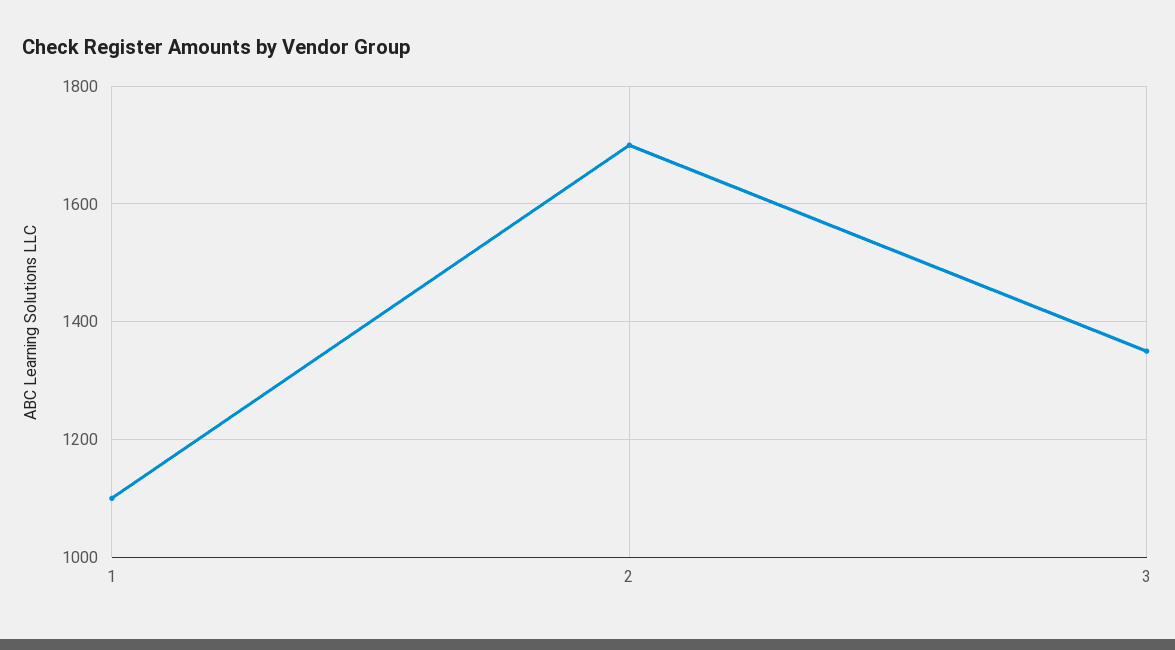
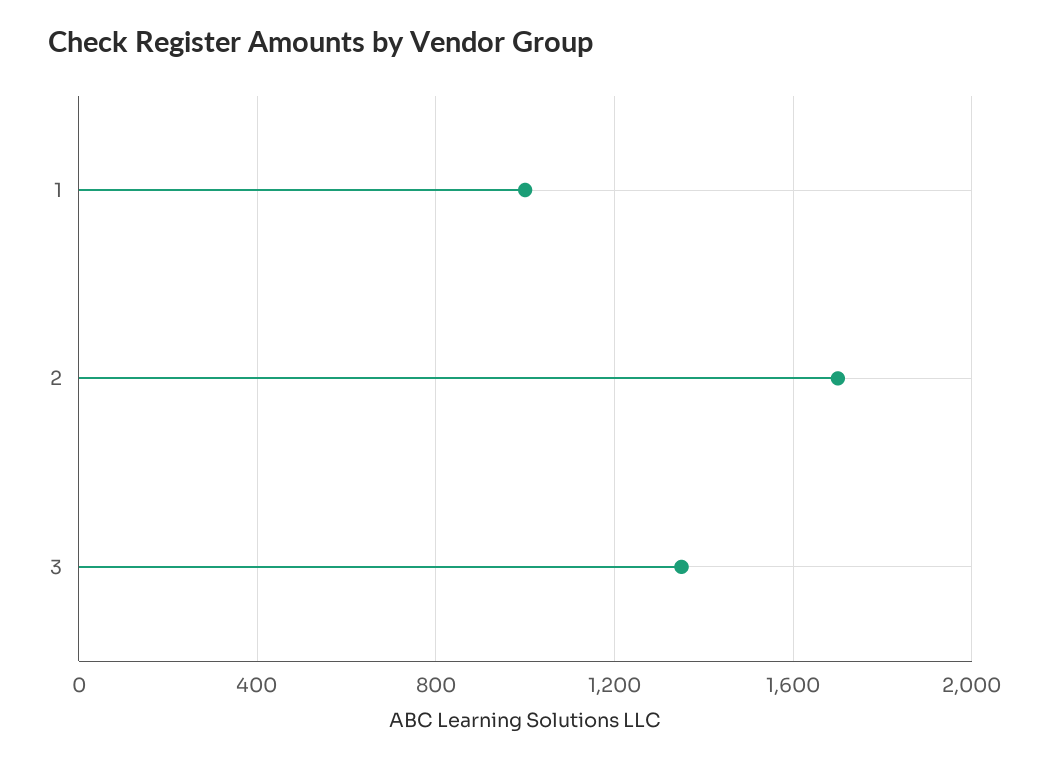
1: 1100 -> 1000

